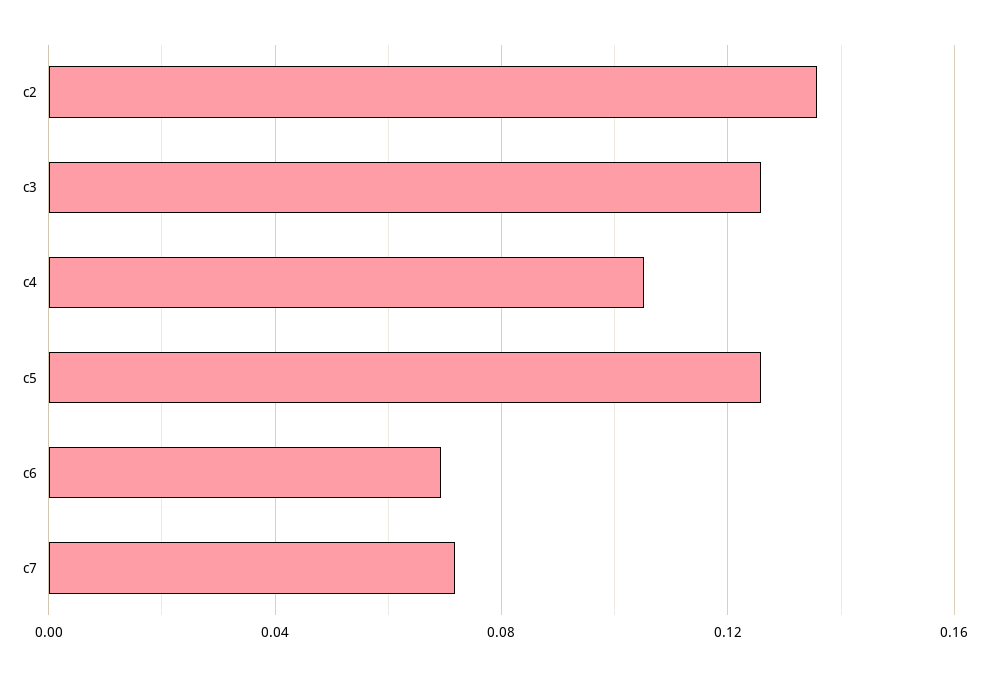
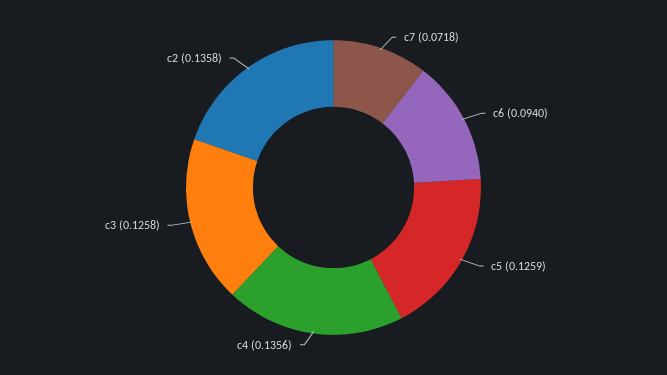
c4: 0.105 -> 0.1356
c6: 0.07 -> 0.094

